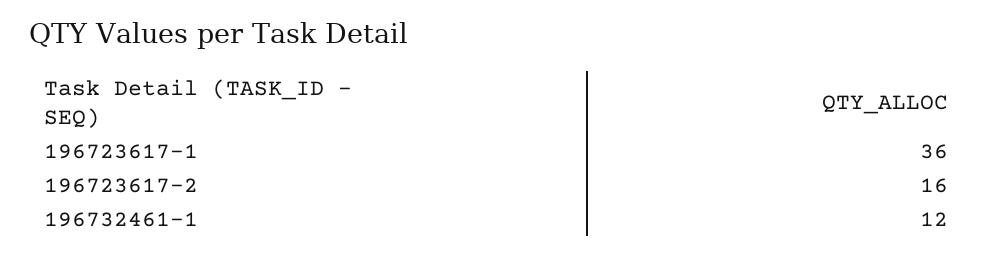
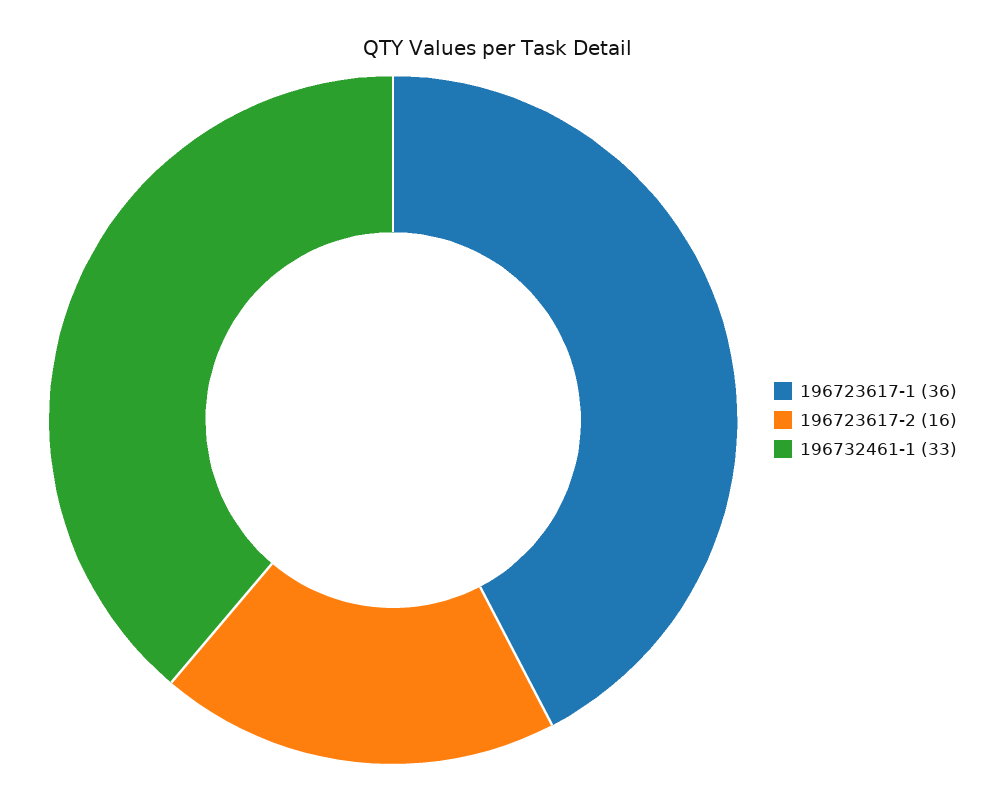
196732461-1: 12 -> 33

